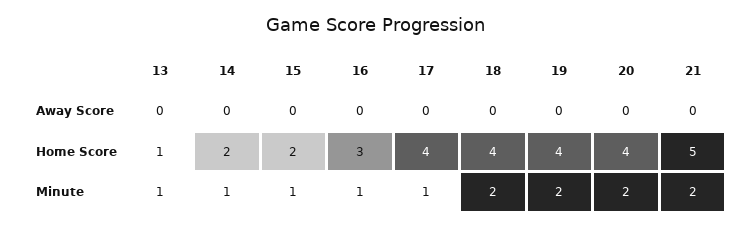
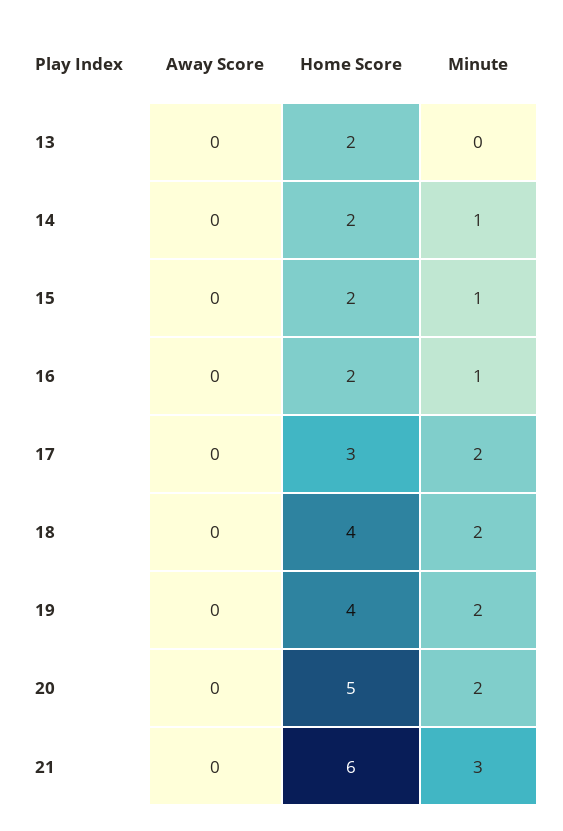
13, Home Score: 1 -> 2
16, Home Score: 3 -> 2
17, Home Score: 4 -> 3
20, Home Score: 4 -> 5
21, Home Score: 5 -> 6
13, Minute: 1 -> 0
17, Minute: 1 -> 2
21, Minute: 2 -> 3

